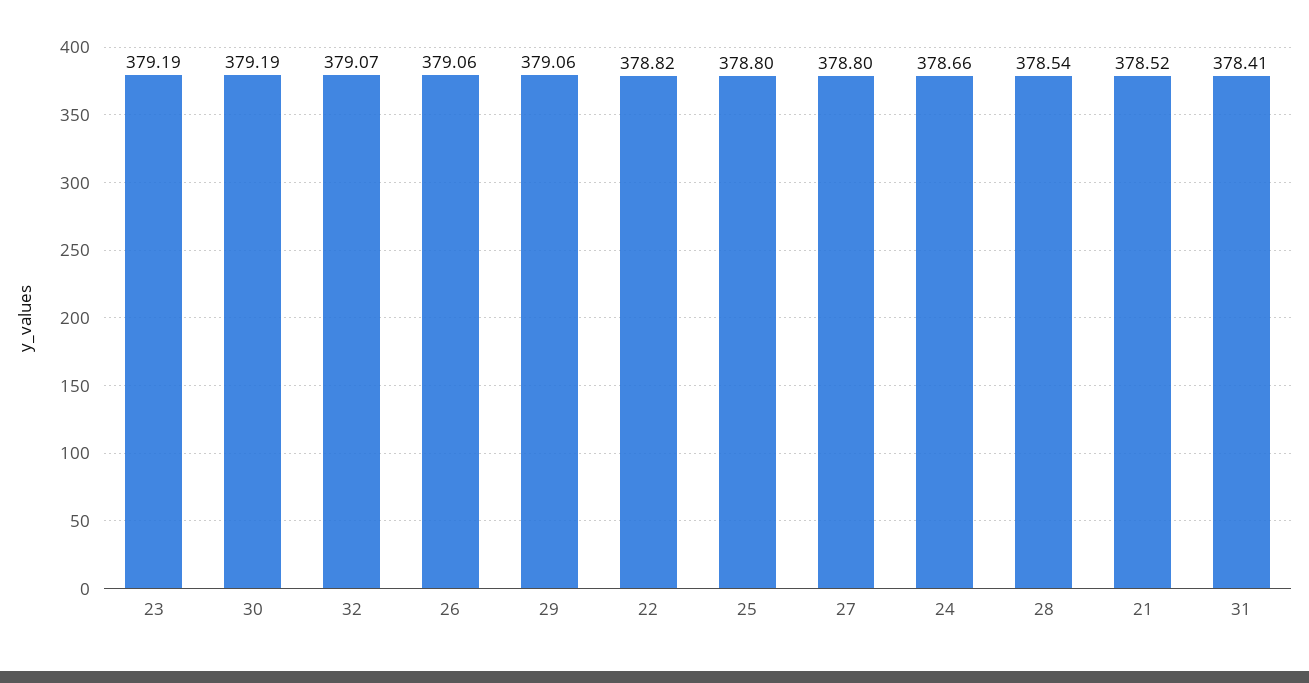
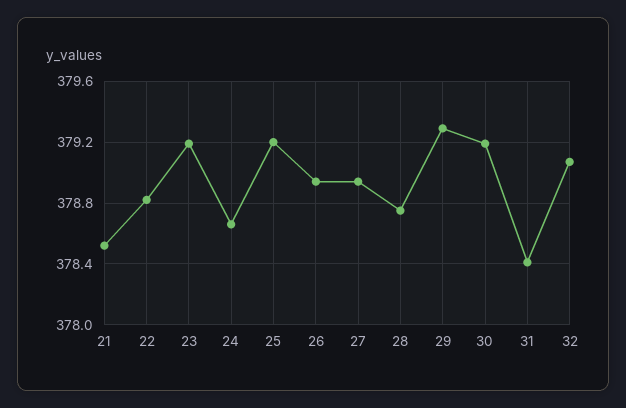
26: 379.06 -> 378.95
29: 379.06 -> 379.3
25: 378.8 -> 379.2
27: 378.8 -> 378.95
28: 378.54 -> 378.75

